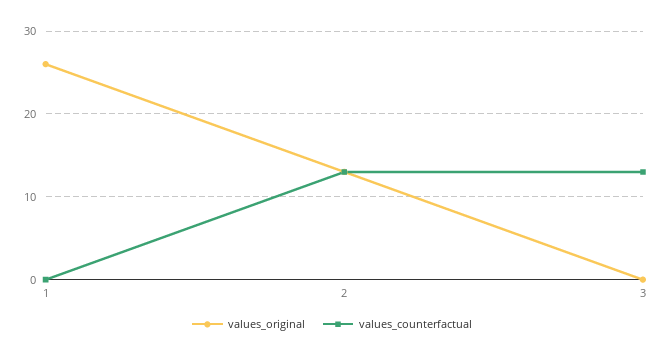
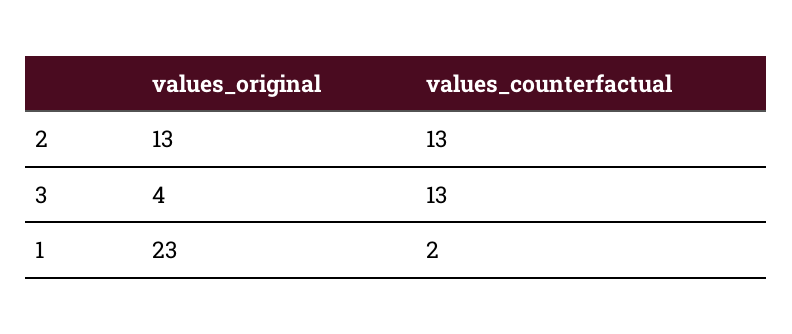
values_original, 1: 26 -> 23
values_counterfactual, 1: 0 -> 2
values_original, 3: 0 -> 4

